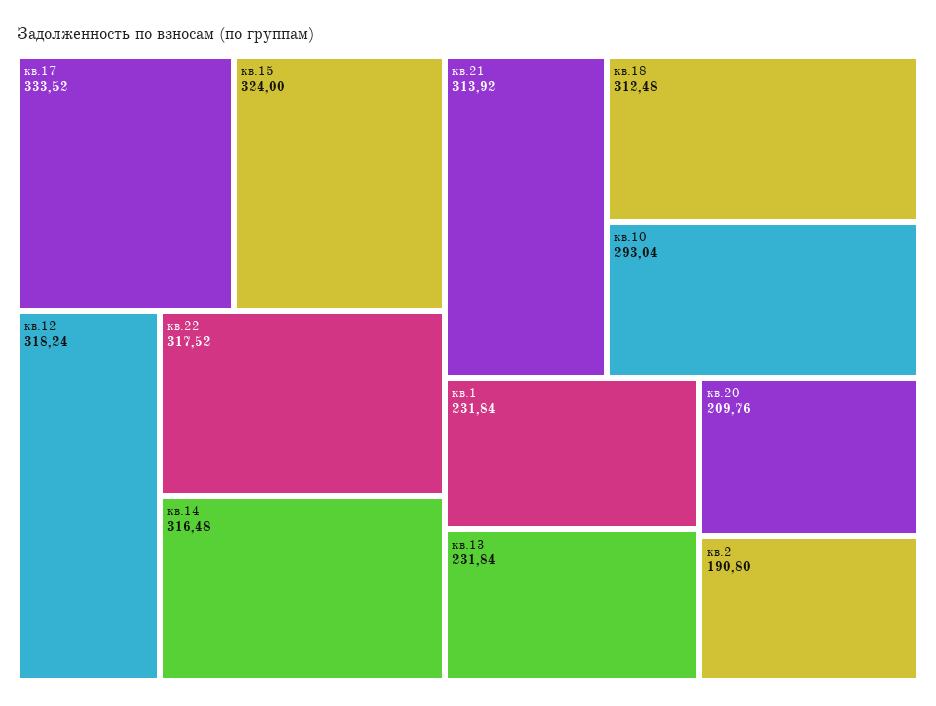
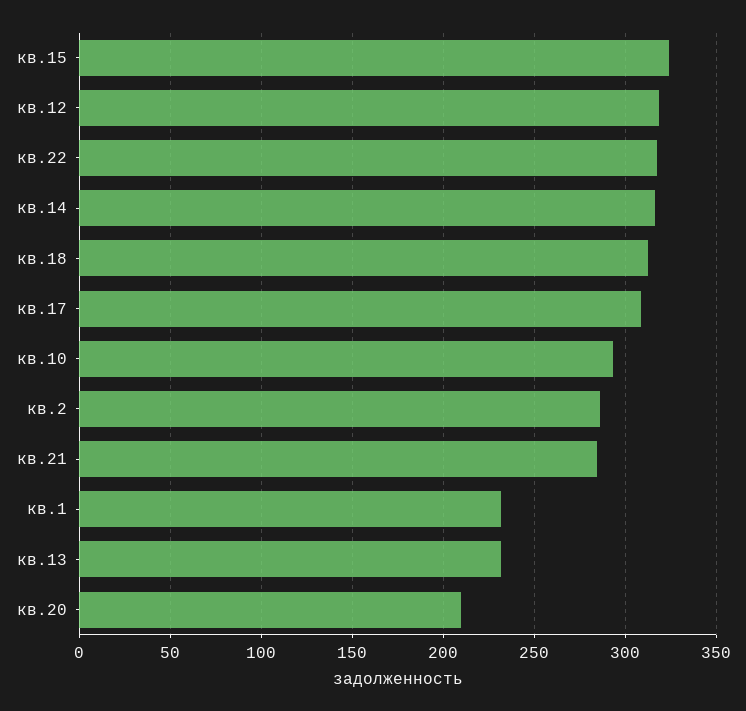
кв.17: 333.52 -> 310
кв.21: 313.92 -> 285
кв.2: 190.8 -> 285

